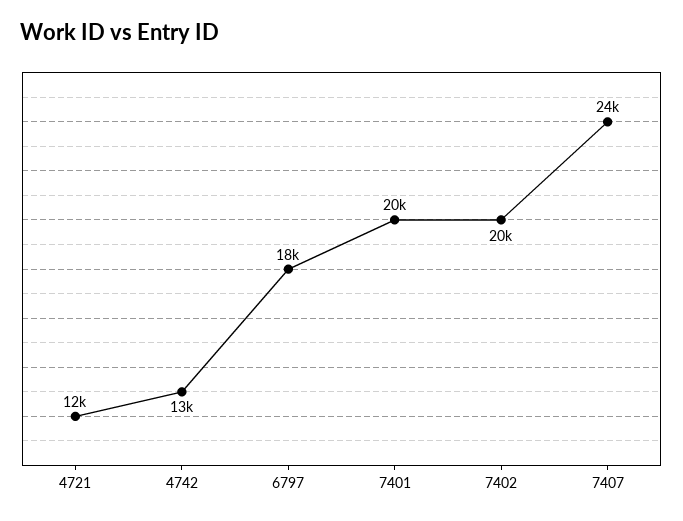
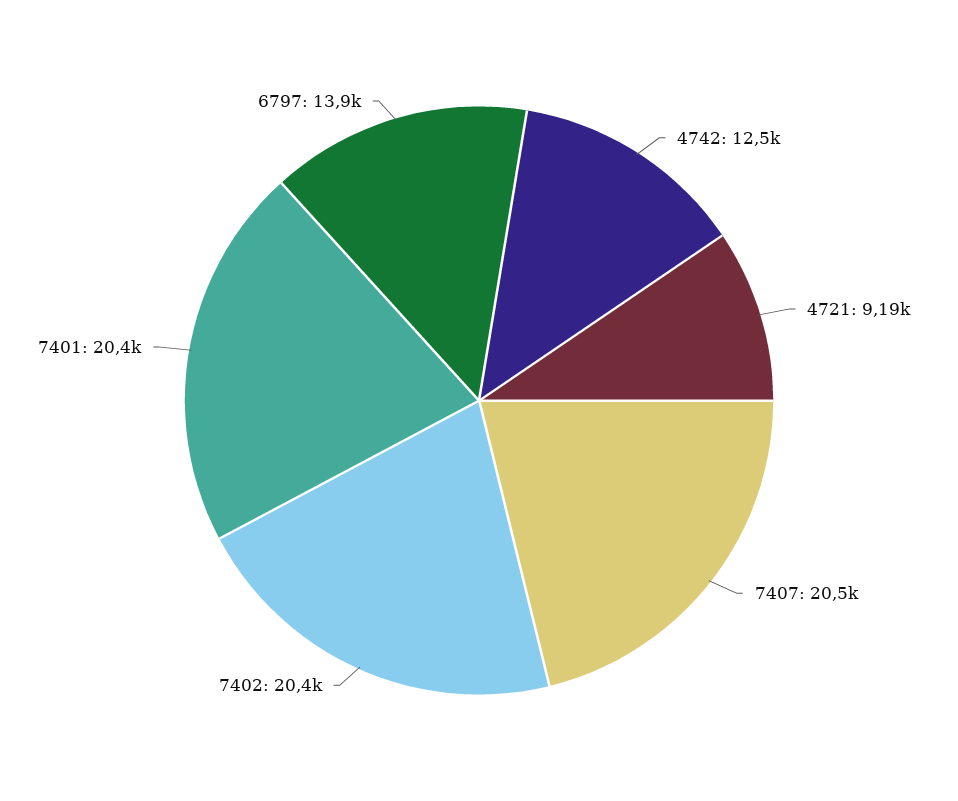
4721: 12000 -> 9190
6797: 18000 -> 13900
7407: 24000 -> 20500

